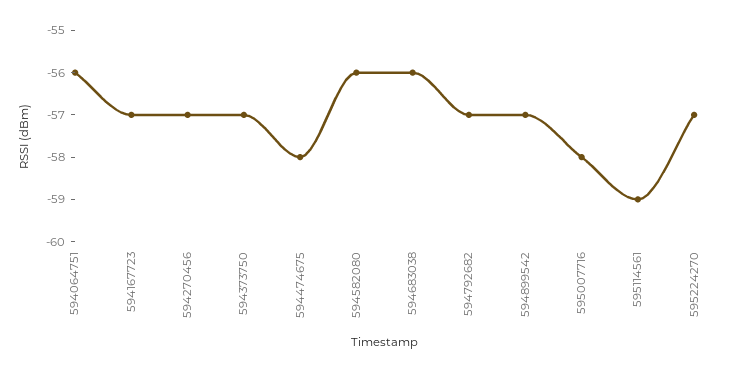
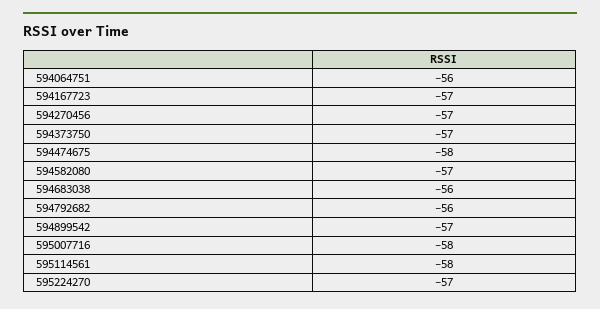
594582080: -56 -> -57
594792682: -57 -> -56
595114561: -59 -> -58

